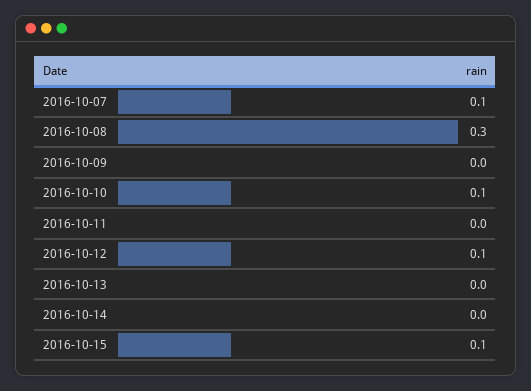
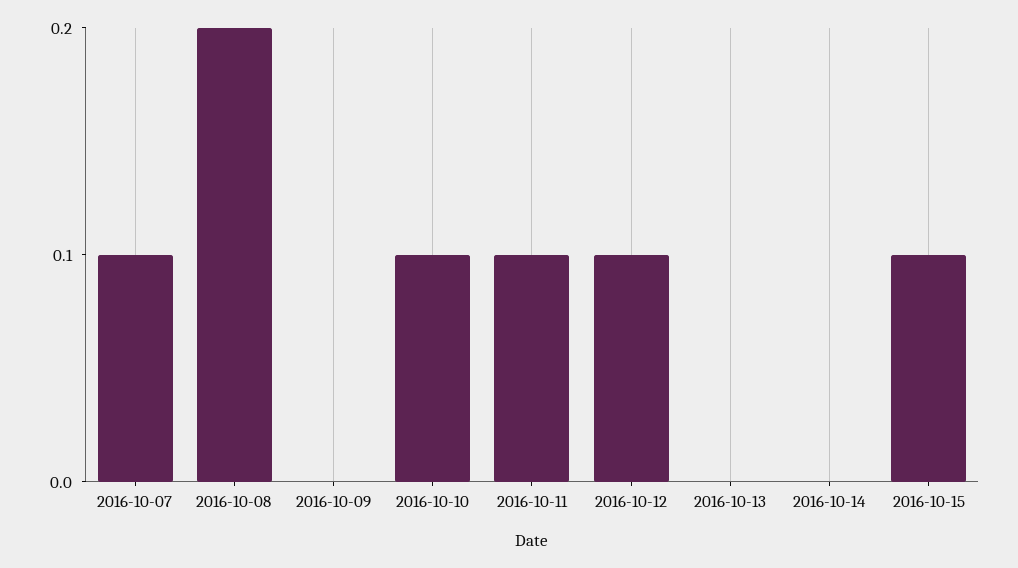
2016-10-08: 0.3 -> 0.2
2016-10-11: 0 -> 0.1

